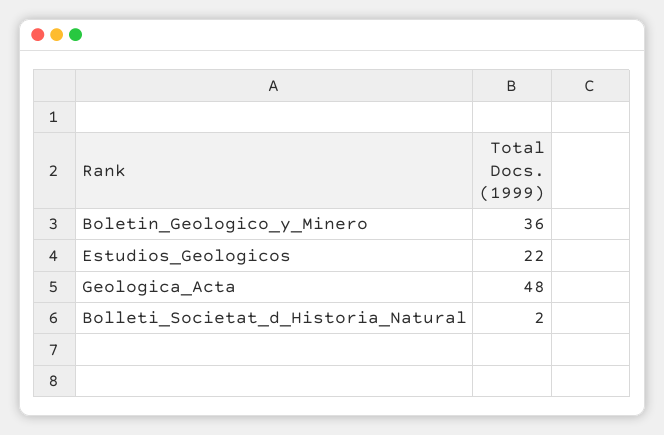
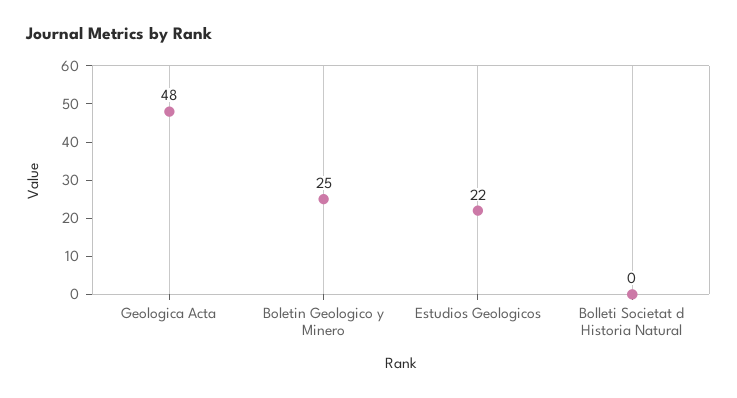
Boletin_Geologico_y_Minero: 36 -> 25
Bolleti_Societat_d_Historia_Natural: 2 -> 0

